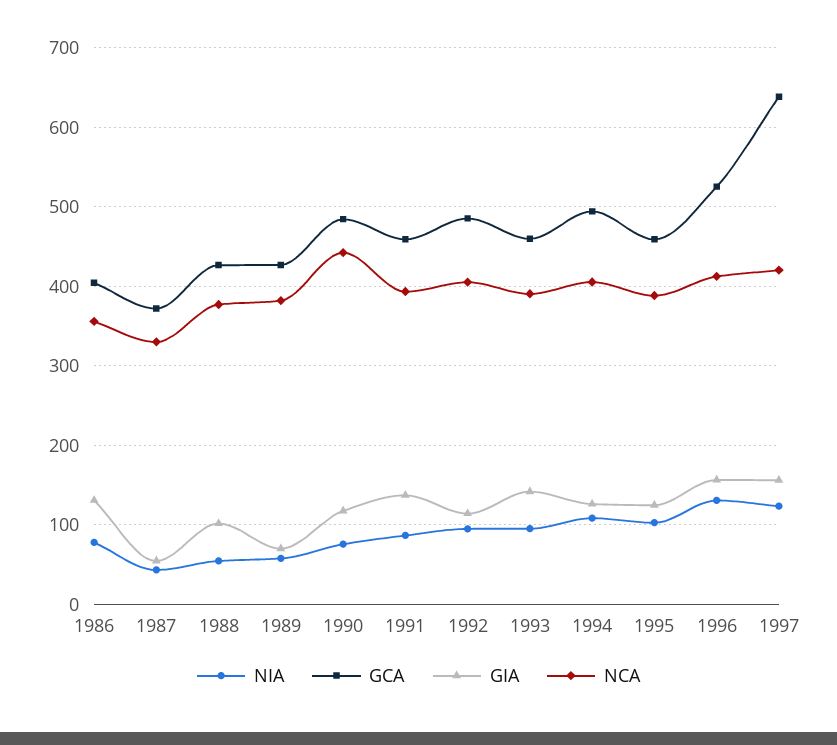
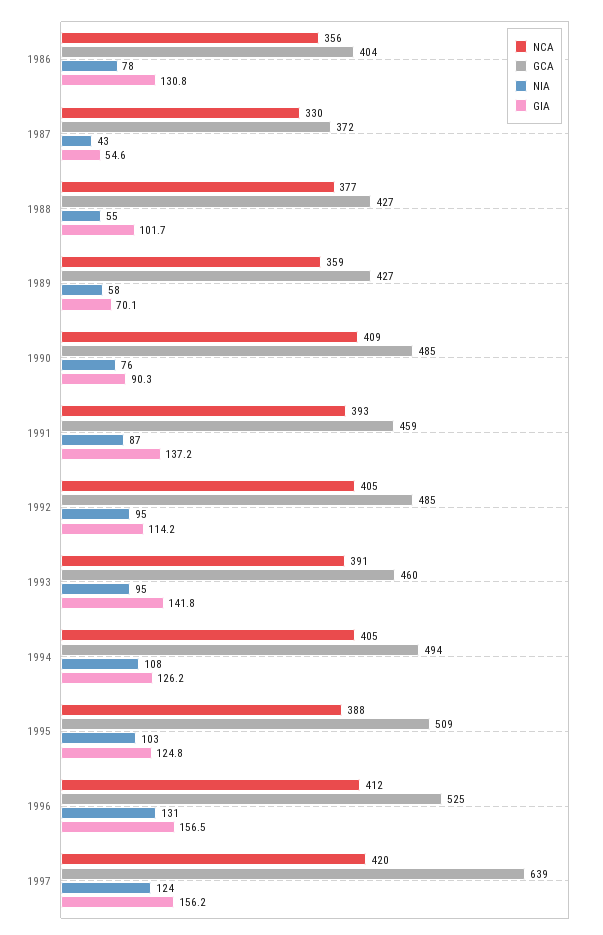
NCA, 1989: 380 -> 359
GIA, 1990: 120 -> 90.3
NCA, 1990: 440 -> 409
GCA, 1995: 460 -> 509

